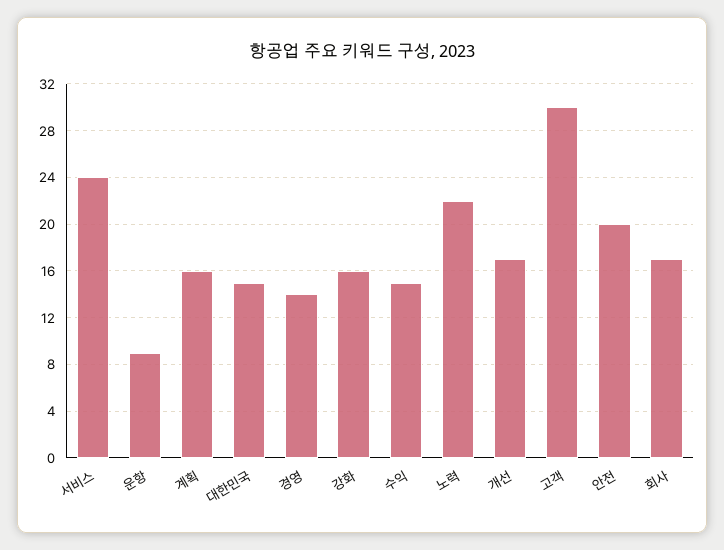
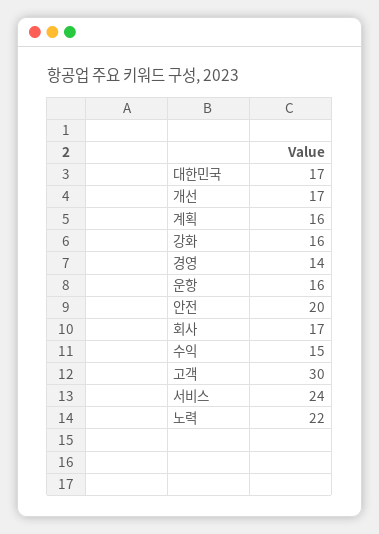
운항: 9 -> 16
대한민국: 15 -> 17

